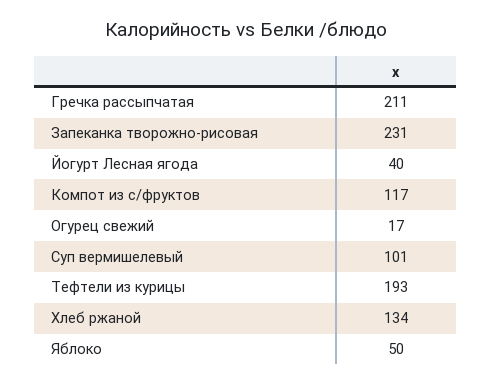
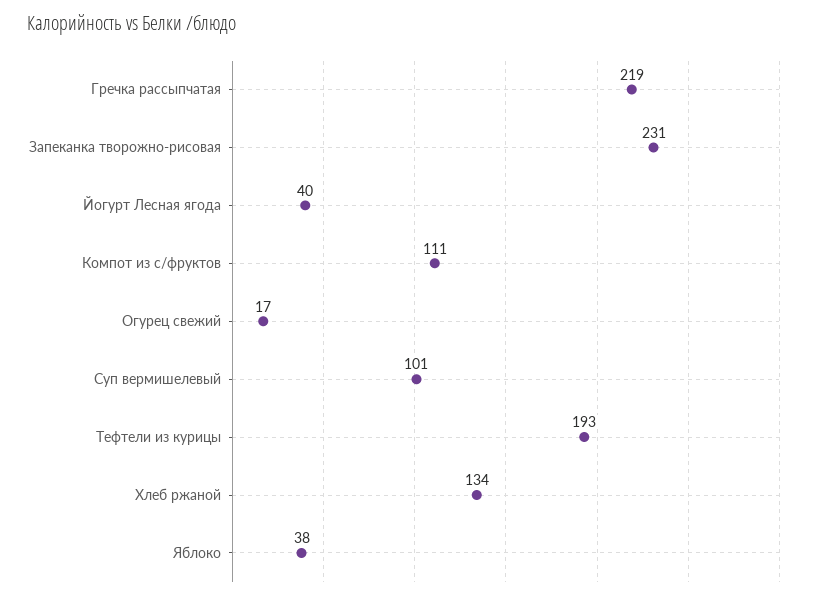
Гречка рассыпчатая: 211 -> 219
Компот из с/фруктов: 117 -> 111
Яблоко: 50 -> 38

